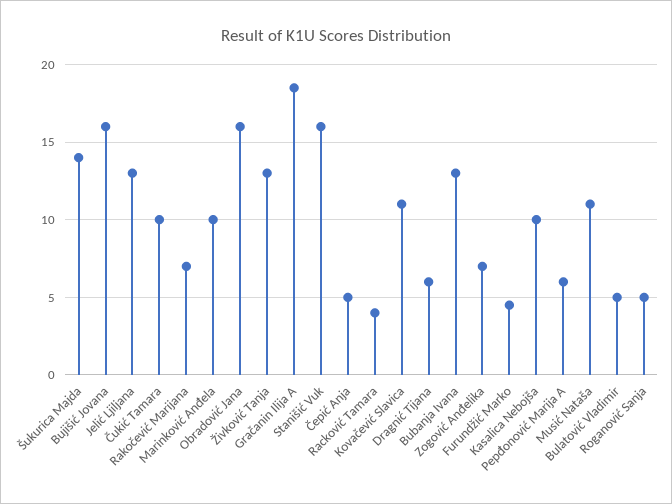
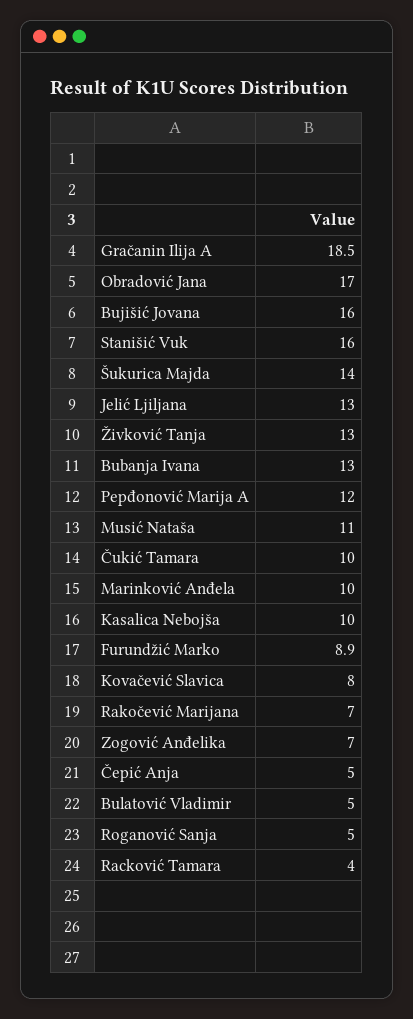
Obradović Jana: 16 -> 17
Kovačević Slavica: 11 -> 8
Dragnić Tijana: 6 -> none
Furundžić Marko: 4.5 -> 8.9
Pepđonović Marija A: 6 -> 12

